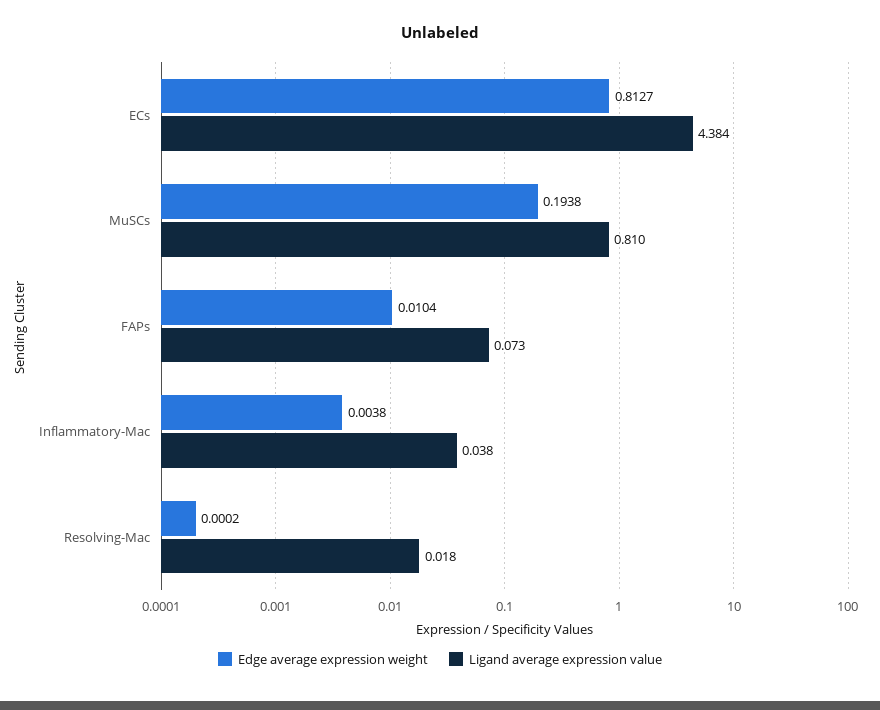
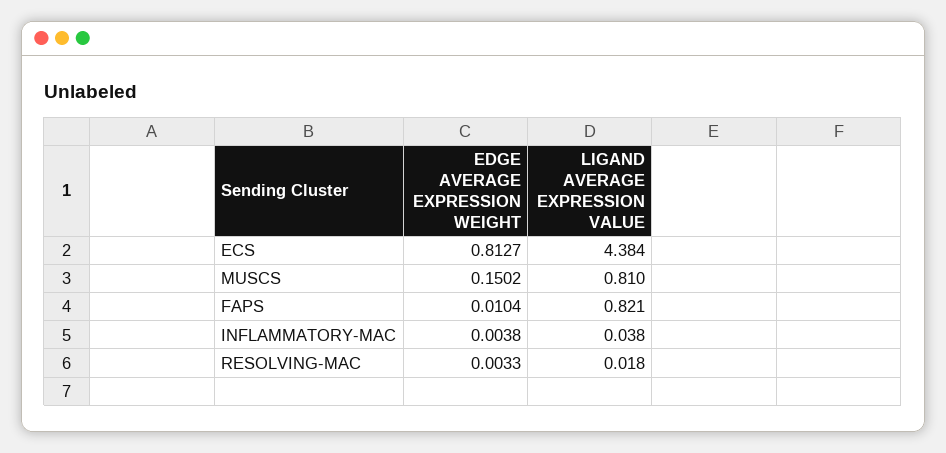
Edge average expression weight, MuSCs: 0.1938 -> 0.1502
Ligand average expression value, FAPs: 0.073 -> 0.821
Edge average expression weight, Resolving-Mac: 0.0002 -> 0.0033

